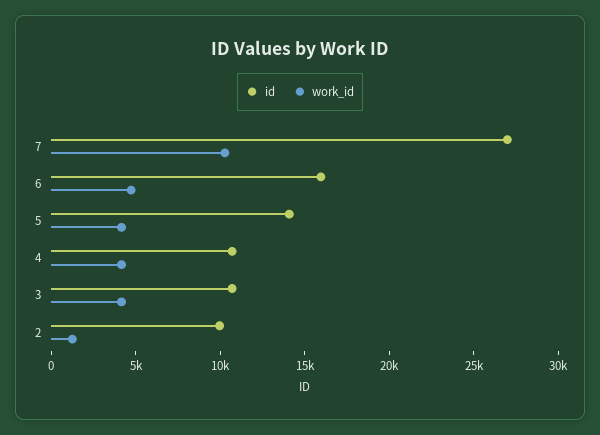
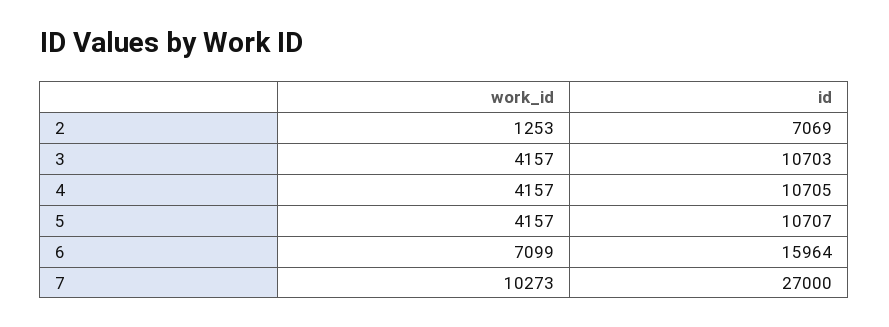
work_id, 6: 5000 -> 7099
id, 5: 14000 -> 10707
id, 2: 10000 -> 7069

